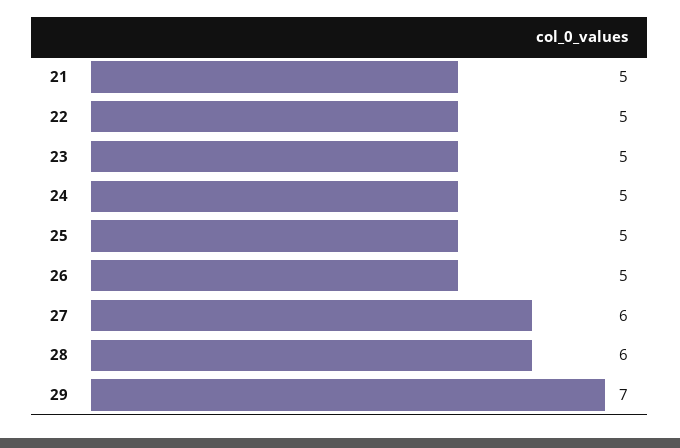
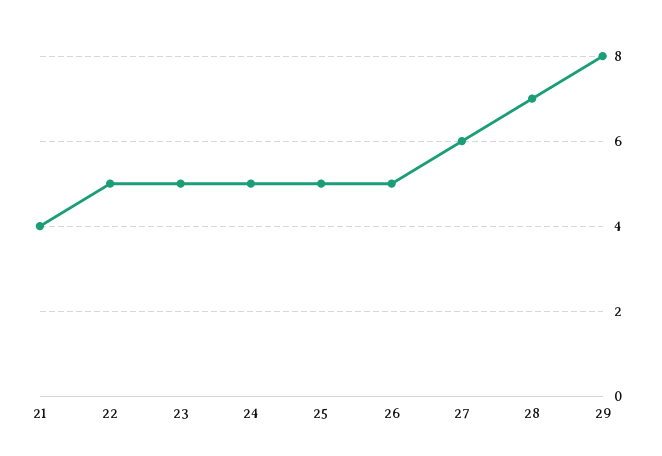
21: 5 -> 4
28: 6 -> 7
29: 7 -> 8

